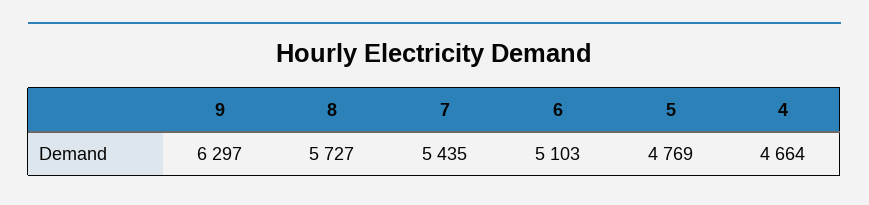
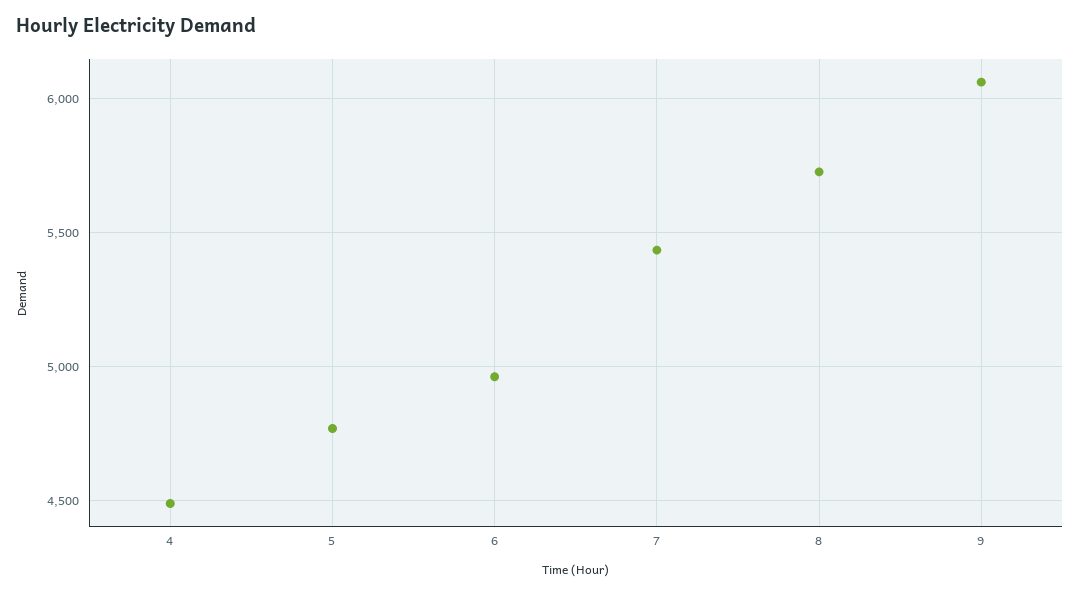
9: 6297 -> 6050
6: 5103 -> 4950
4: 4664 -> 4500

